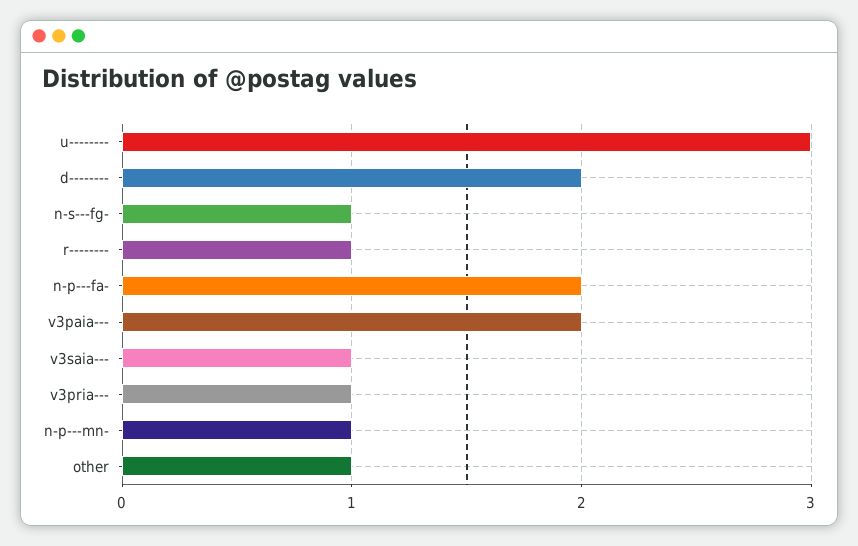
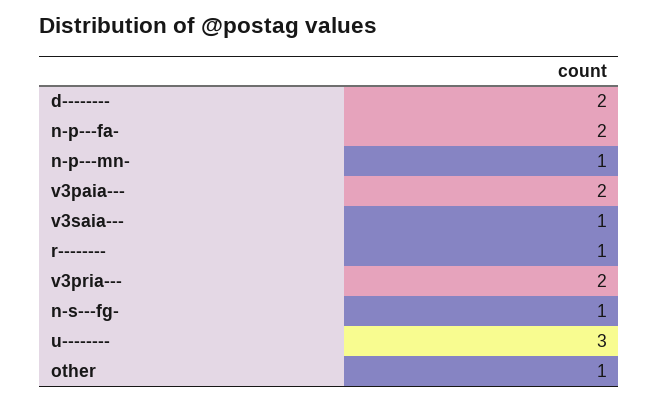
v3pria---: 1 -> 2

